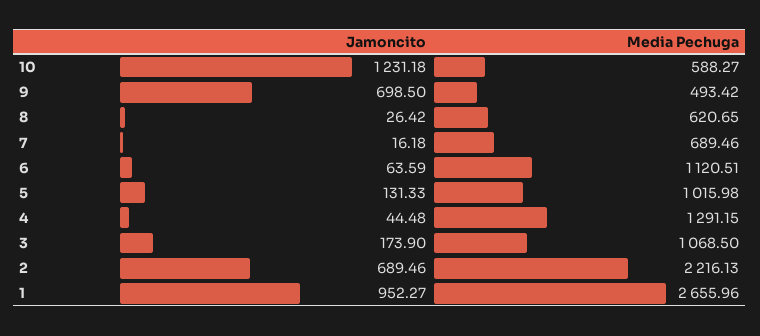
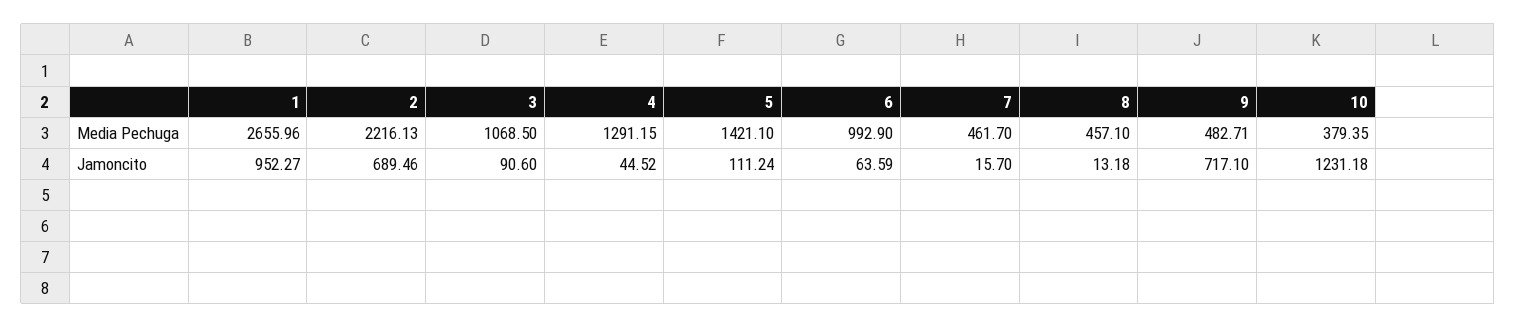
Media Pechuga, 10: 588.27 -> 379.35
Jamoncito, 9: 698.5 -> 717.1
Media Pechuga, 9: 493.42 -> 482.71
Jamoncito, 8: 26.42 -> 13.18
Media Pechuga, 8: 620.65 -> 457.1
Jamoncito, 7: 16.18 -> 15.7
Media Pechuga, 7: 689.46 -> 461.7
Media Pechuga, 6: 1120.51 -> 992.9
Jamoncito, 5: 131.33 -> 111.24
Media Pechuga, 5: 1015.98 -> 1421.1
Jamoncito, 4: 44.48 -> 44.52
Jamoncito, 3: 173.9 -> 90.6

